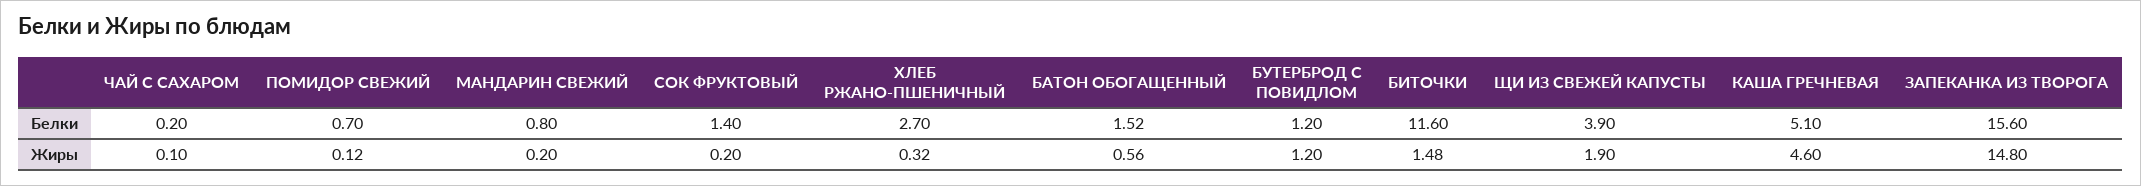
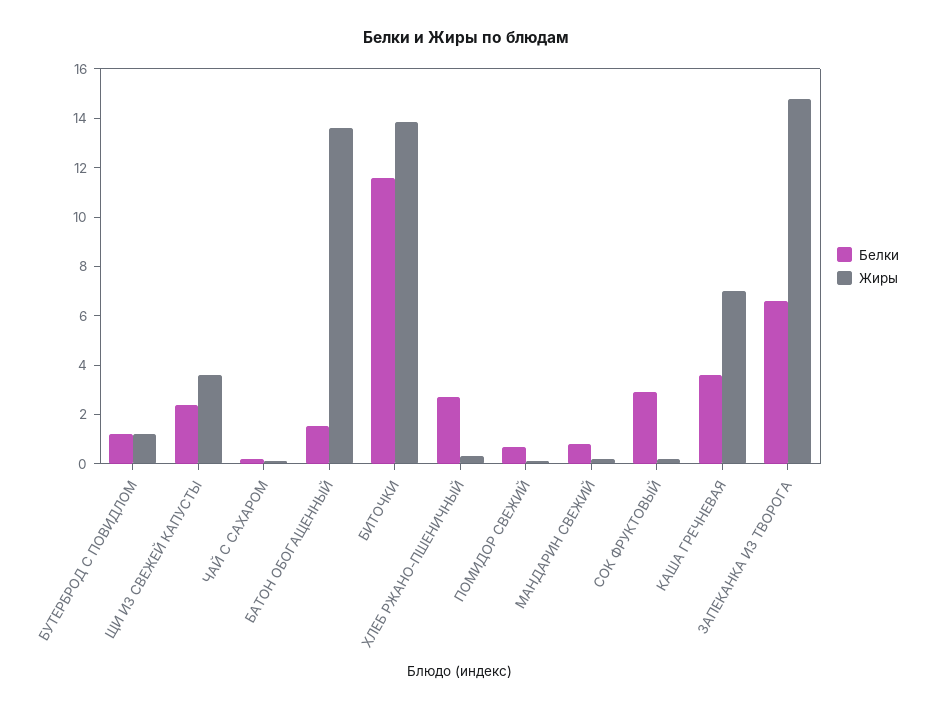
Белки, СОК ФРУКТОВЫЙ: 1.4 -> 3
Белки, ЩИ ИЗ СВЕЖЕЙ КАПУСТЫ: 3.9 -> 2.5
Белки, КАША ГРЕЧНЕВАЯ: 5.1 -> 3.5
Белки, ЗАПЕКАНКА ИЗ ТВОРОГА: 15.6 -> 6.5
Жиры, БАТОН ОБОГАЩЕННЫЙ: 0.56 -> 13.5
Жиры, БИТОЧКИ: 1.48 -> 14
Жиры, ЩИ ИЗ СВЕЖЕЙ КАПУСТЫ: 1.9 -> 3.5
Жиры, КАША ГРЕЧНЕВАЯ: 4.6 -> 7

